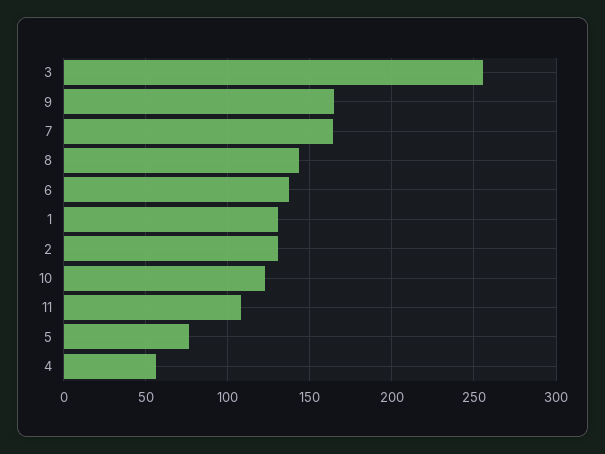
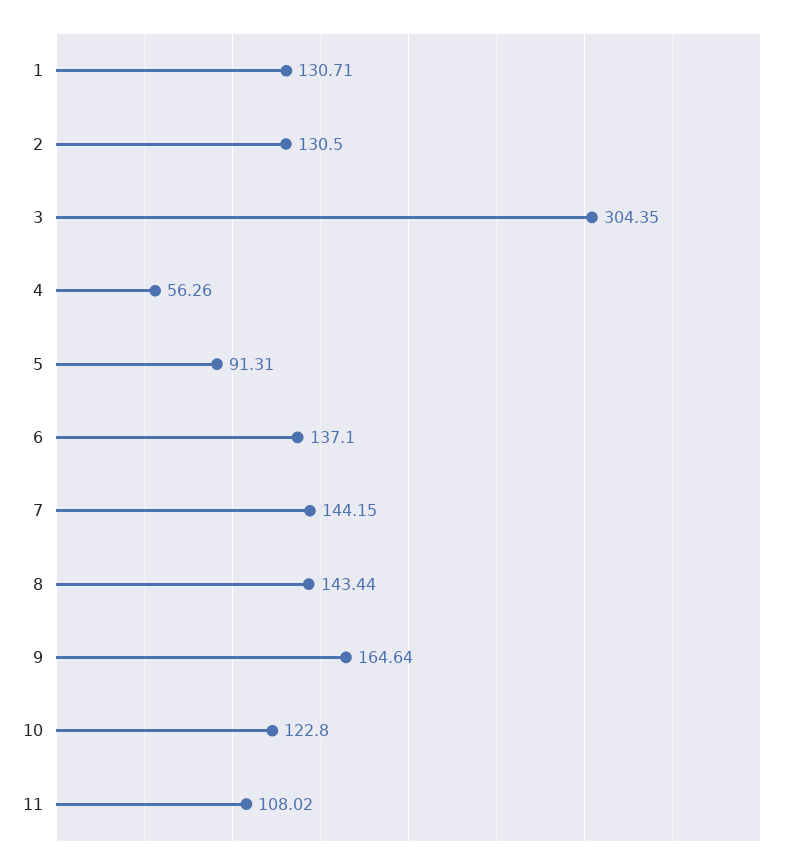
3: 255 -> 304.35
7: 165 -> 144.15
5: 75 -> 91.31

